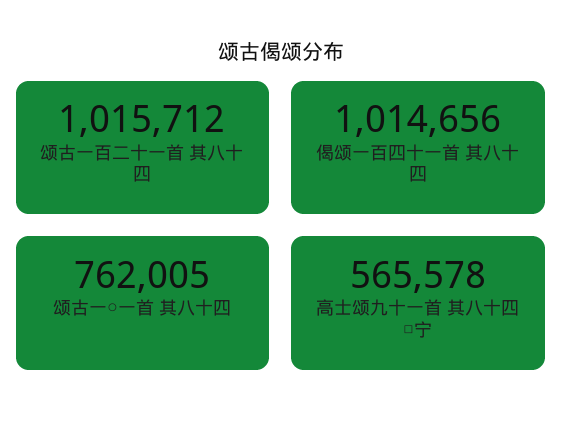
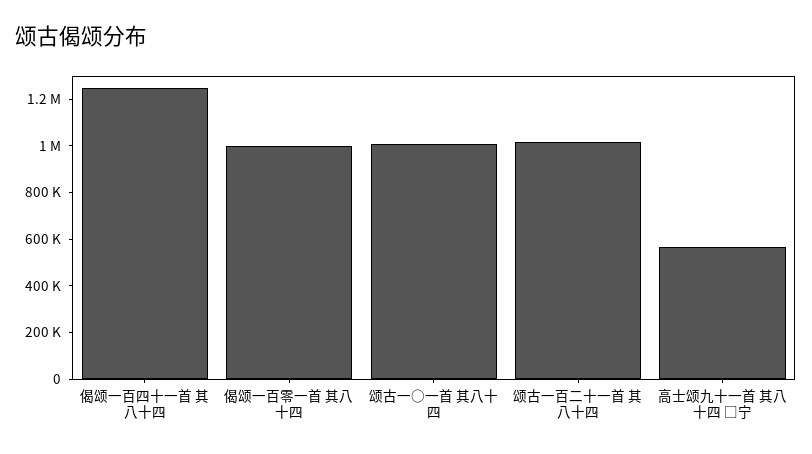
偈颂一百四十一首 其八十四: 1014656 -> 1250000
颂古一○一首 其八十四: 762005 -> 1000000
偈颂一百零一首 其八十四: none -> 1000000

